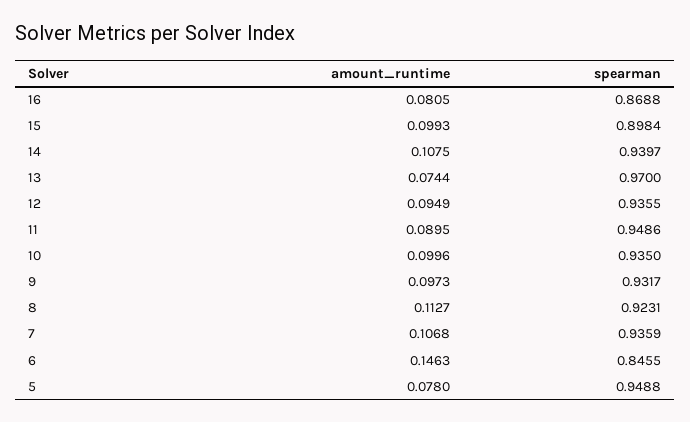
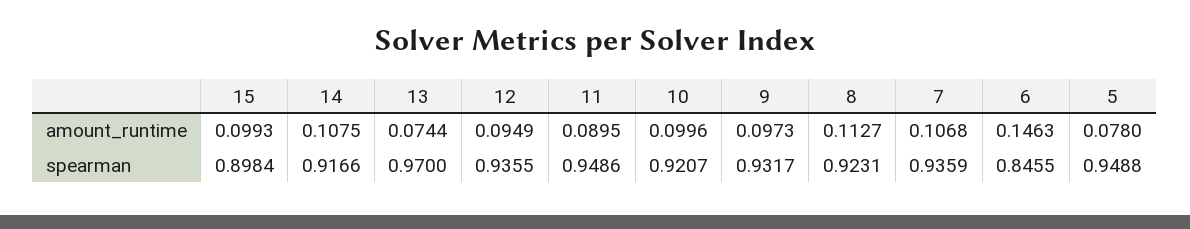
amount_runtime, 16: 0.0805 -> none
spearman, 16: 0.8688 -> none
spearman, 14: 0.9397 -> 0.9166
spearman, 10: 0.935 -> 0.9207

